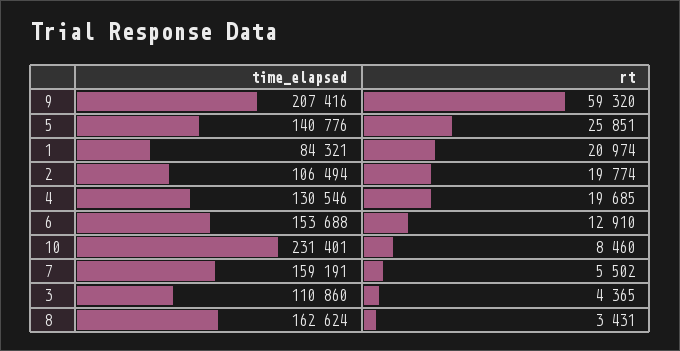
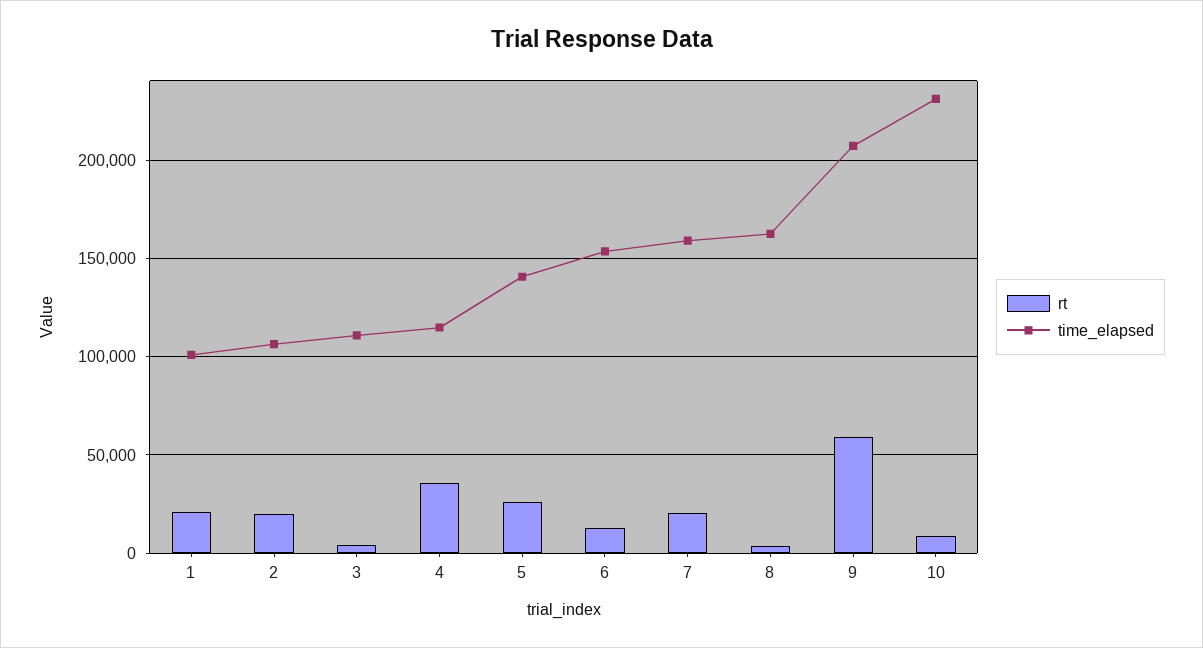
time_elapsed, 1: 84321 -> 100000
time_elapsed, 4: 130546 -> 115000
rt, 4: 19685 -> 35000
rt, 7: 5502 -> 20000

